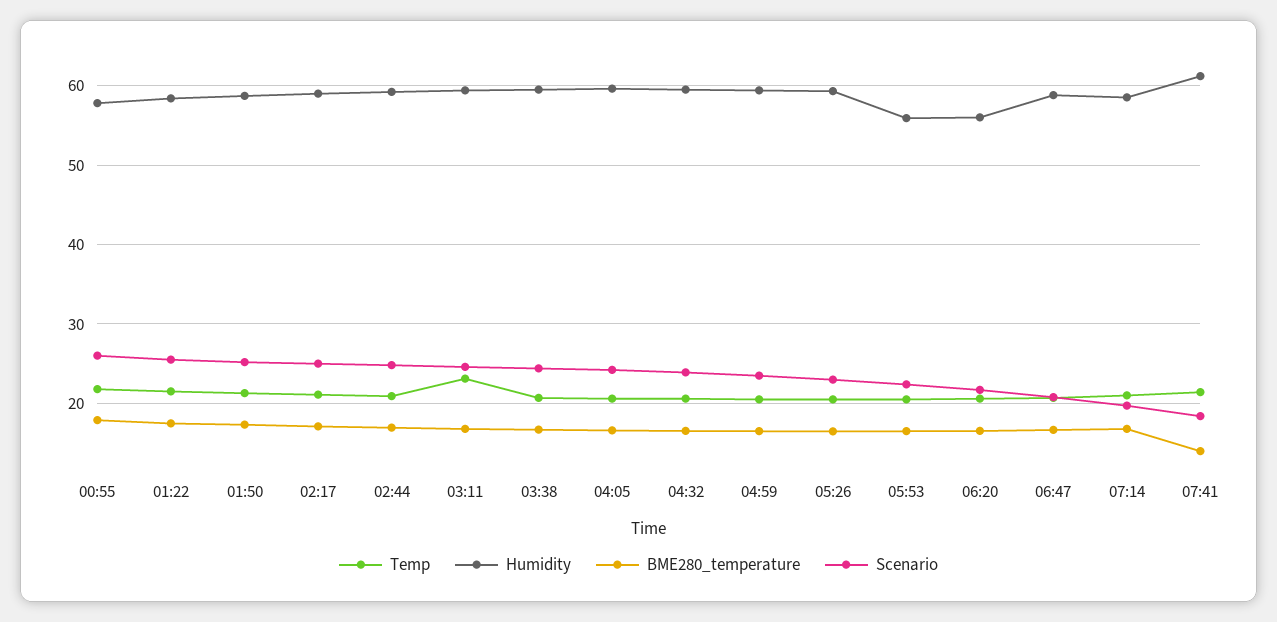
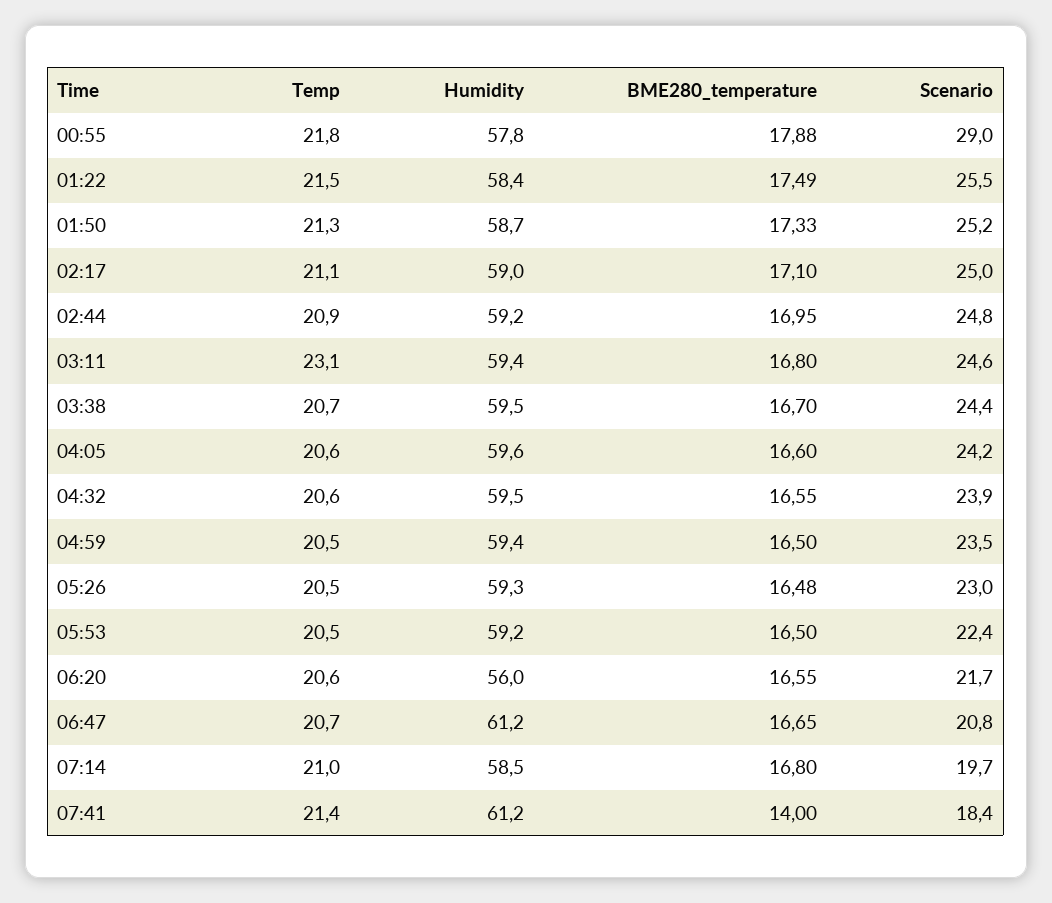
Scenario, 00:55: 26 -> 29
Humidity, 05:53: 56 -> 59.2
Humidity, 06:47: 59 -> 61.2

